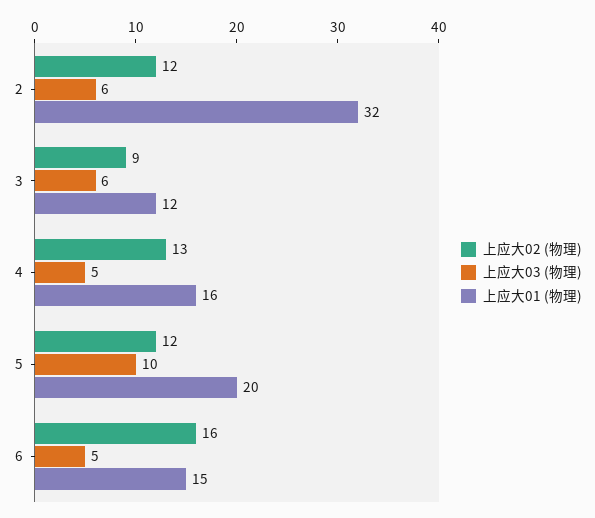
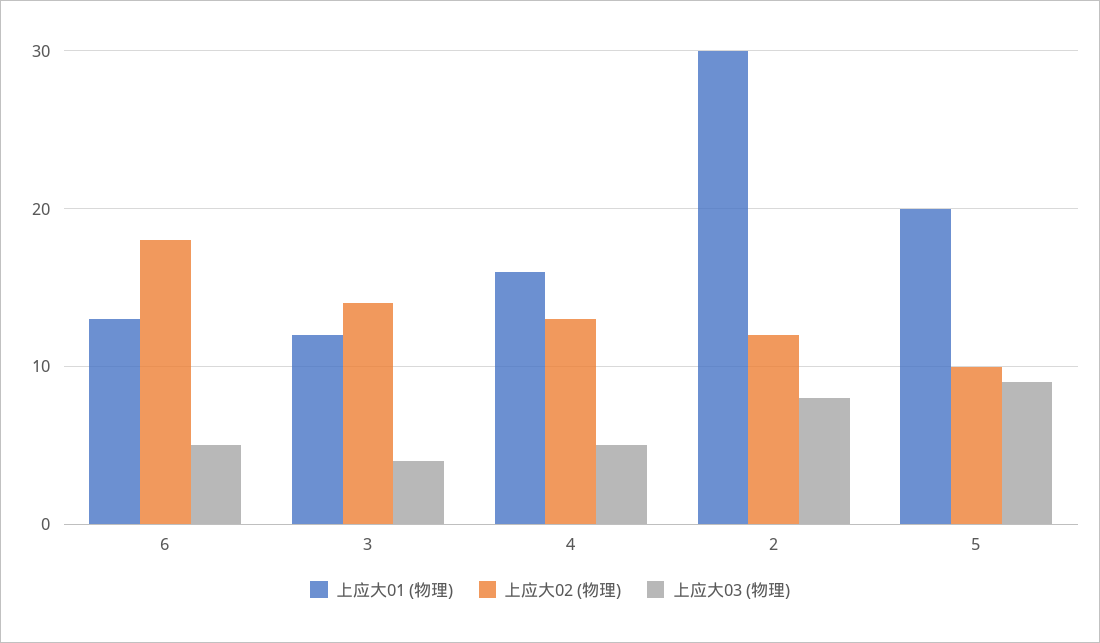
上应大03 (物理), 2: 6 -> 8
上应大01 (物理), 2: 32 -> 30
上应大02 (物理), 3: 9 -> 14
上应大03 (物理), 3: 6 -> 4
上应大02 (物理), 5: 12 -> 10
上应大03 (物理), 5: 10 -> 9
上应大02 (物理), 6: 16 -> 18
上应大01 (物理), 6: 15 -> 13

